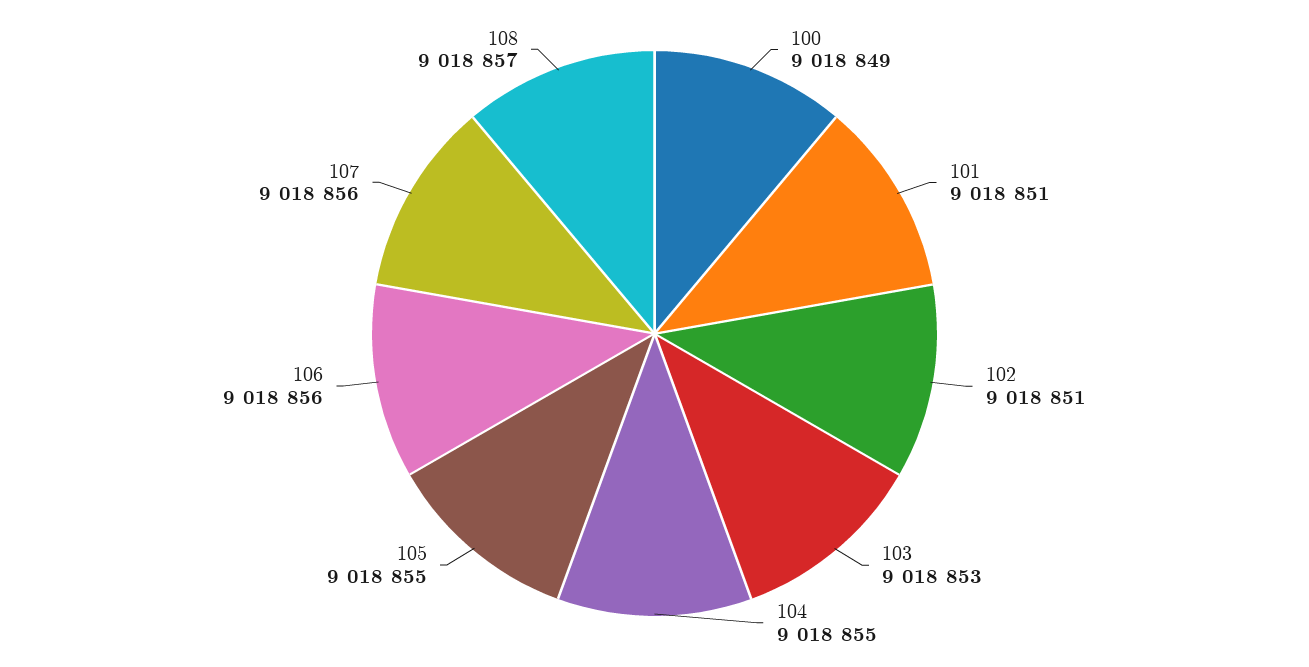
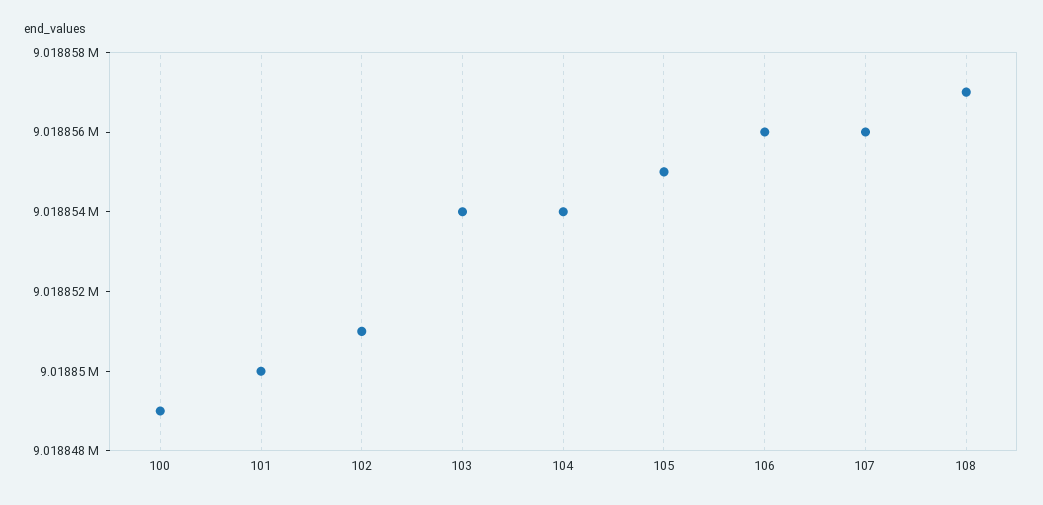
101: 9018851 -> 9018850
103: 9018853 -> 9018854
104: 9018855 -> 9018854

